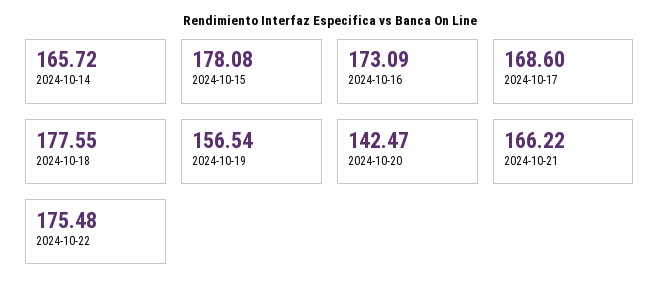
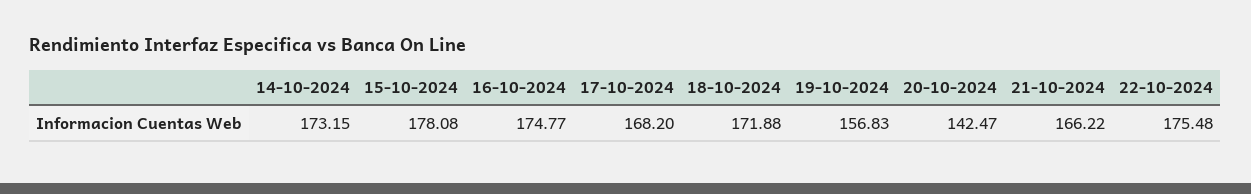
2024-10-14: 165.72 -> 173.15
2024-10-16: 173.09 -> 174.77
2024-10-17: 168.6 -> 168.2
2024-10-18: 177.55 -> 171.88
2024-10-19: 156.54 -> 156.83

